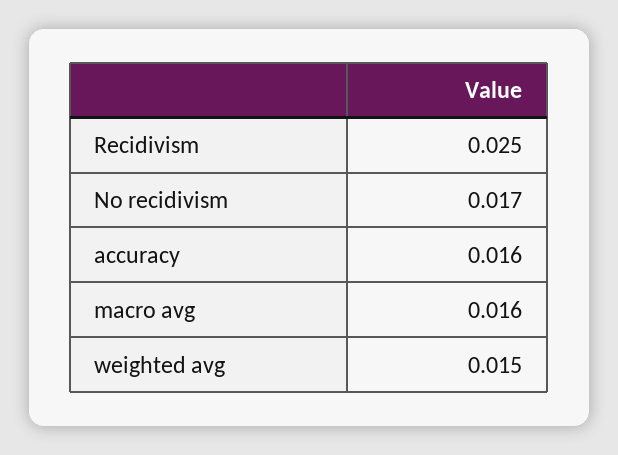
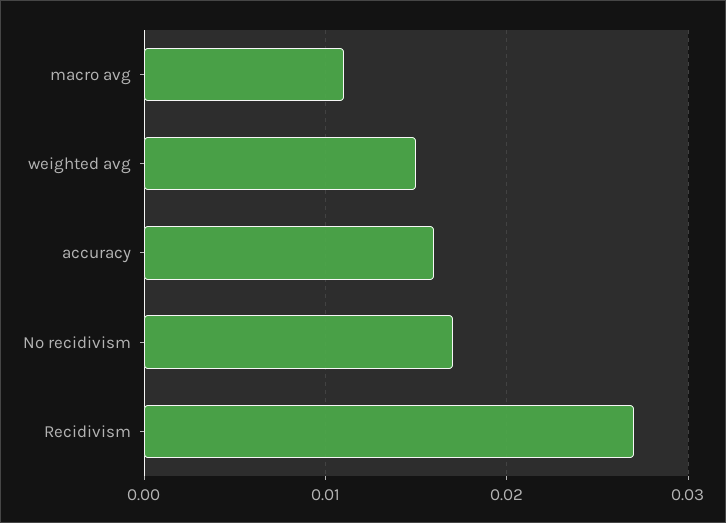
Recidivism: 0.025 -> 0.027
macro avg: 0.016 -> 0.011

